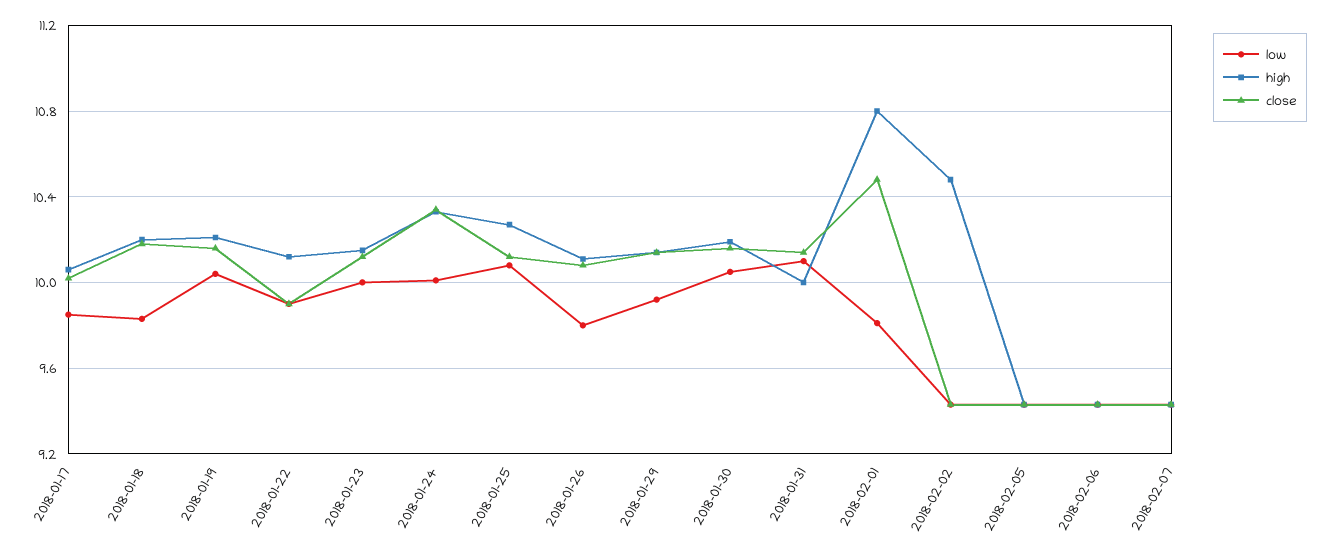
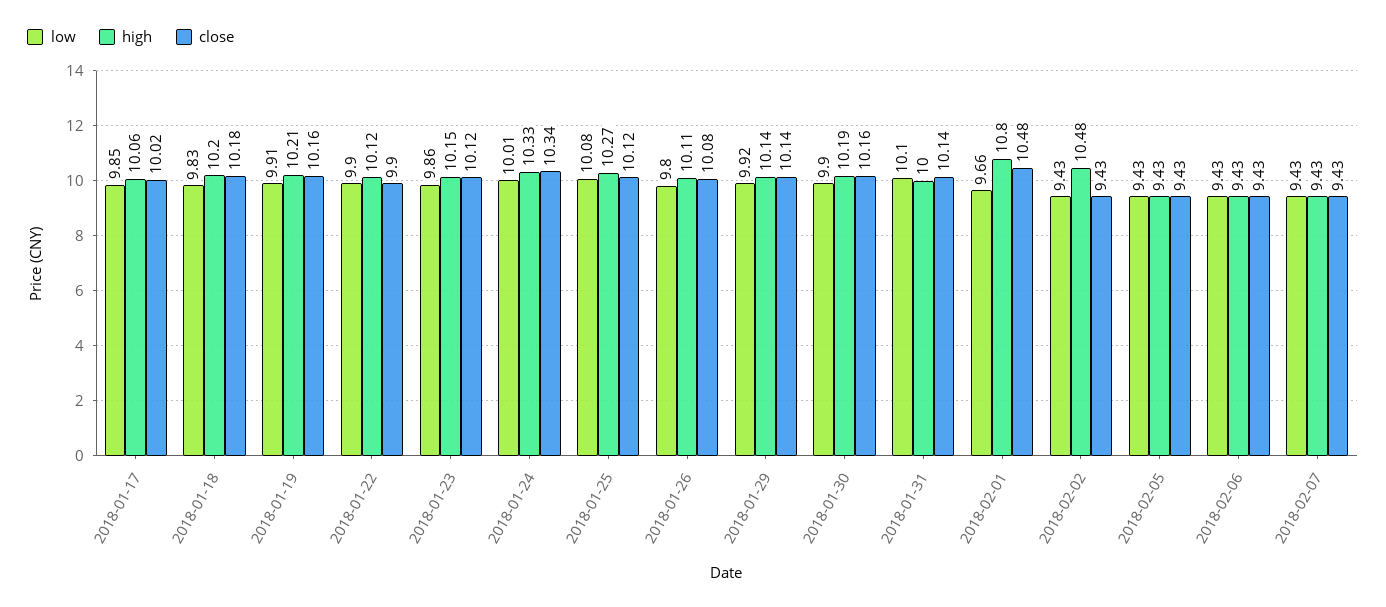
low, 2018-01-19: 10.05 -> 9.91
low, 2018-01-23: 10 -> 9.86
low, 2018-01-30: 10.05 -> 9.9
low, 2018-02-01: 9.8 -> 9.66

